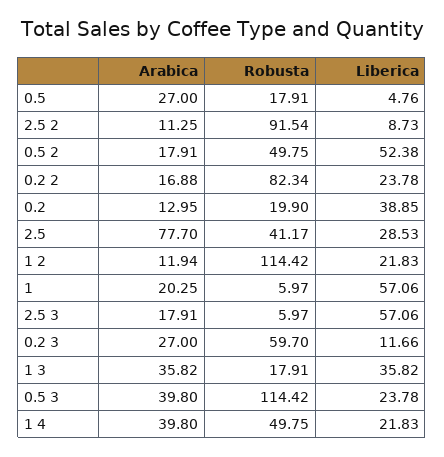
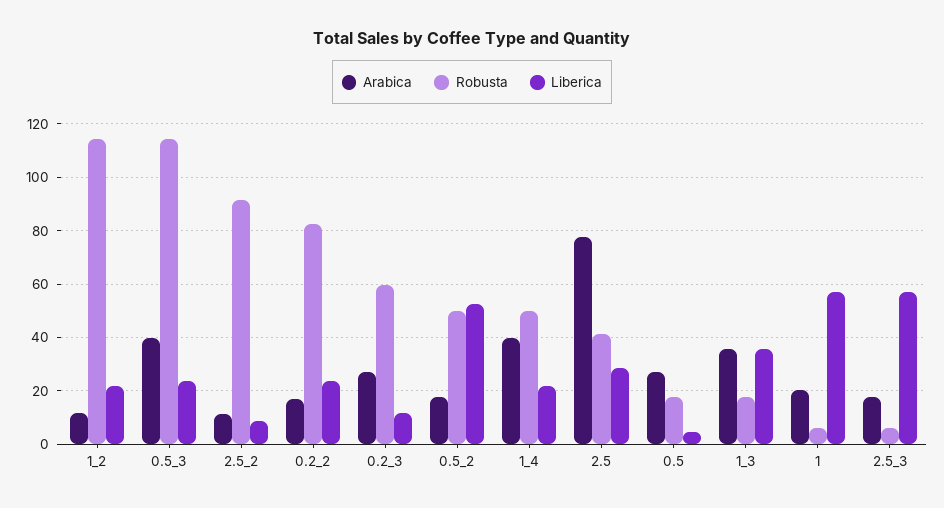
Arabica, 0.2: 12.95 -> none
Robusta, 0.2: 19.9 -> none
Liberica, 0.2: 38.85 -> none

